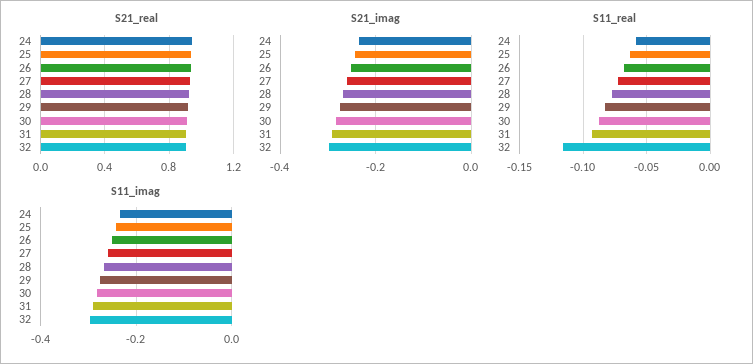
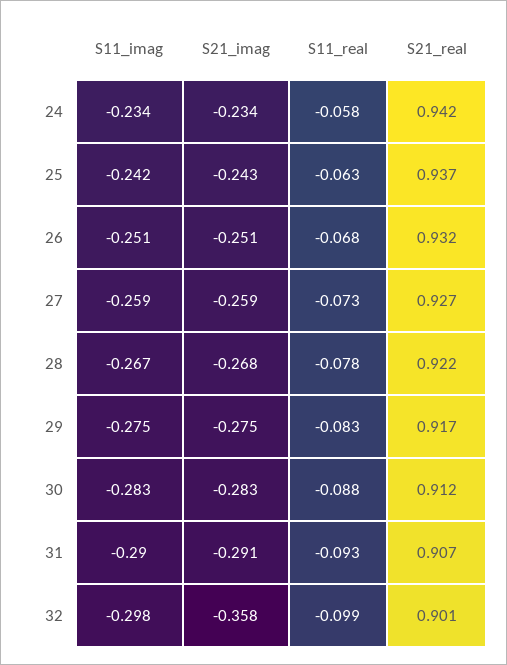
S21_imag, 32: -0.3 -> -0.358
S11_real, 32: -0.115 -> -0.099

